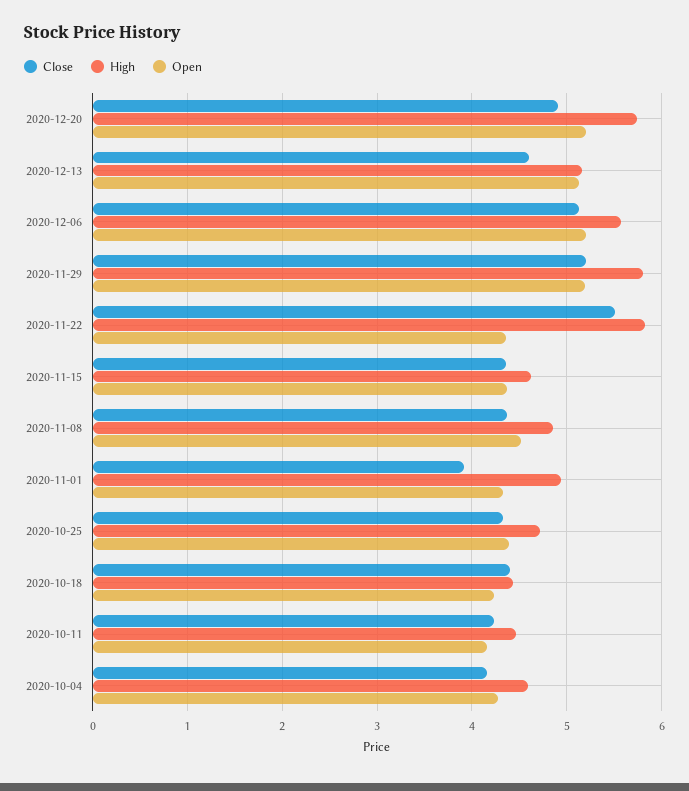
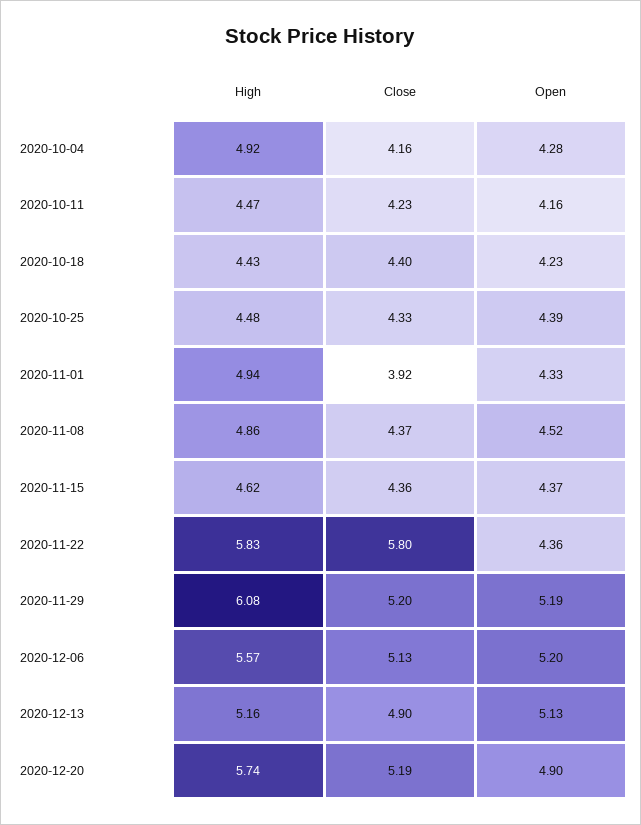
Close, 2020-12-20: 4.9 -> 5.19
Open, 2020-12-20: 5.2 -> 4.9
Close, 2020-12-13: 4.6 -> 4.9
High, 2020-11-29: 5.8 -> 6.08
Close, 2020-11-22: 5.5 -> 5.8
High, 2020-10-25: 4.7 -> 4.48
High, 2020-10-04: 4.6 -> 4.92

